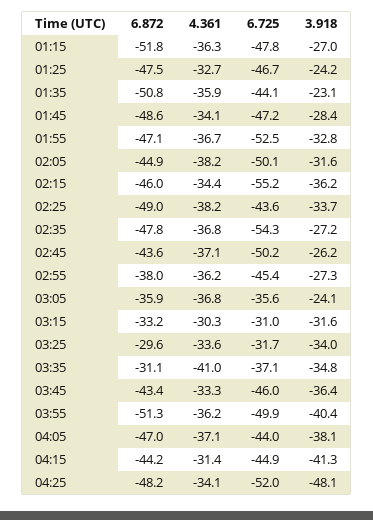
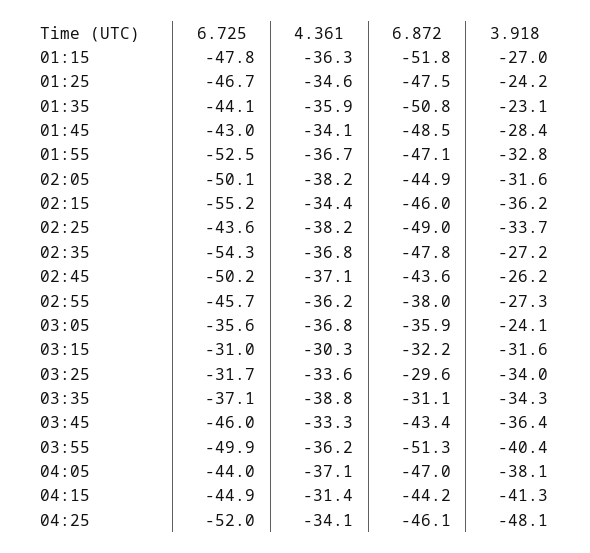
4.361, 01:25: -32.7 -> -34.6
6.872, 01:45: -48.6 -> -48.5
6.725, 01:45: -47.2 -> -43
6.725, 02:55: -45.4 -> -45.7
6.872, 03:15: -33.2 -> -32.2
4.361, 03:35: -41 -> -38.8
3.918, 03:35: -34.8 -> -34.3
6.872, 04:25: -48.2 -> -46.1

